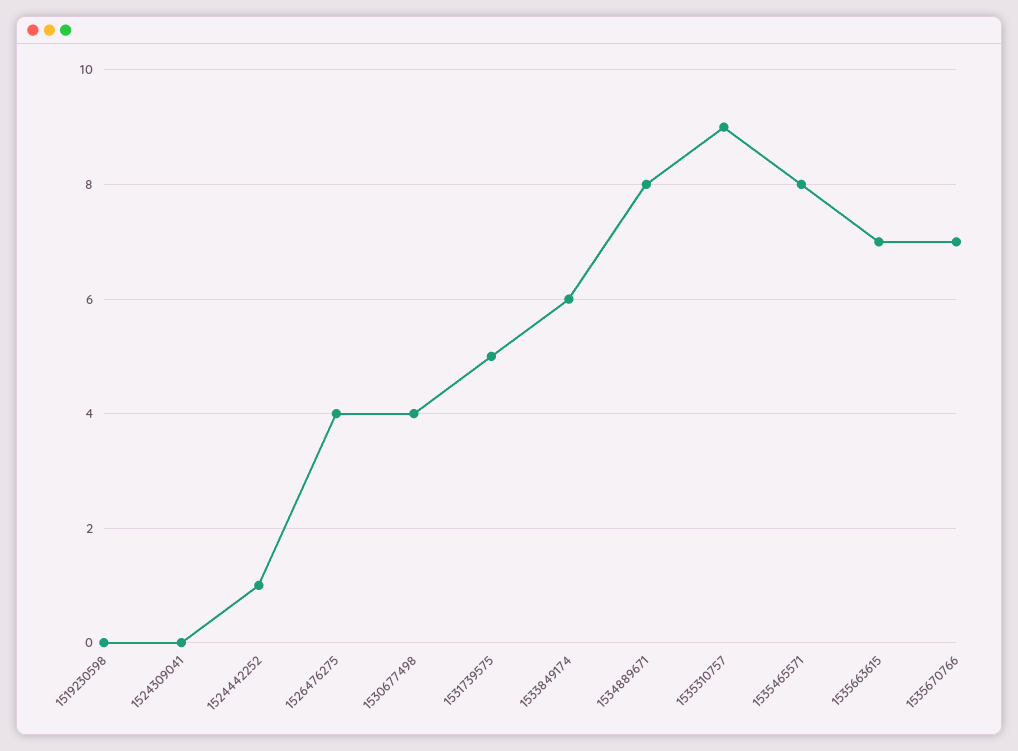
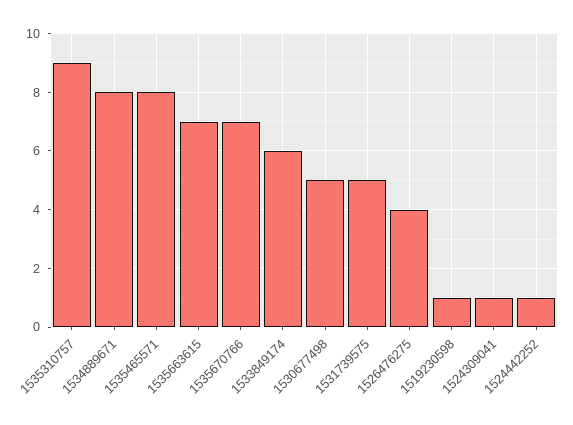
1519230598: 0 -> 1
1524309041: 0 -> 1
1530677498: 4 -> 5

